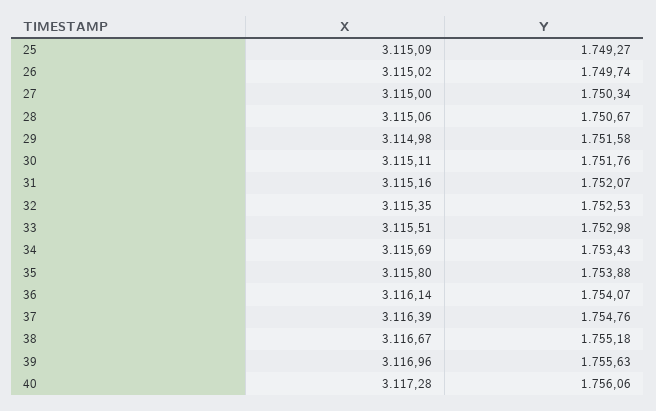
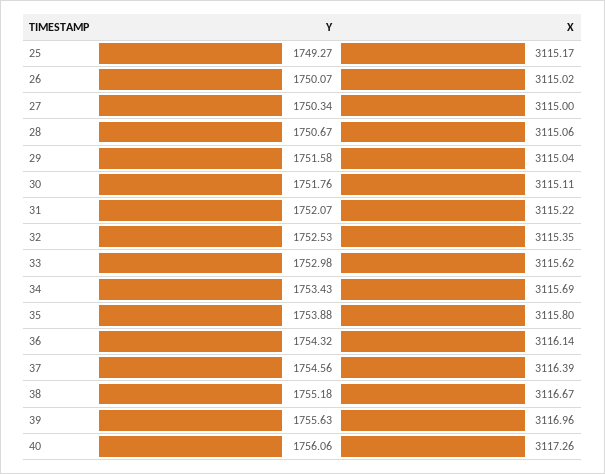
X, 25: 3115.09 -> 3115.17
Y, 26: 1749.74 -> 1750.07
X, 29: 3114.98 -> 3115.04
X, 31: 3115.16 -> 3115.22
X, 33: 3115.51 -> 3115.62
Y, 36: 1754.07 -> 1754.32
Y, 37: 1754.76 -> 1754.56
X, 40: 3117.28 -> 3117.26

